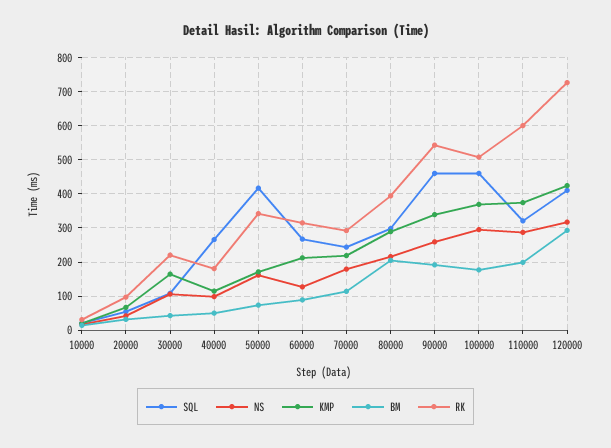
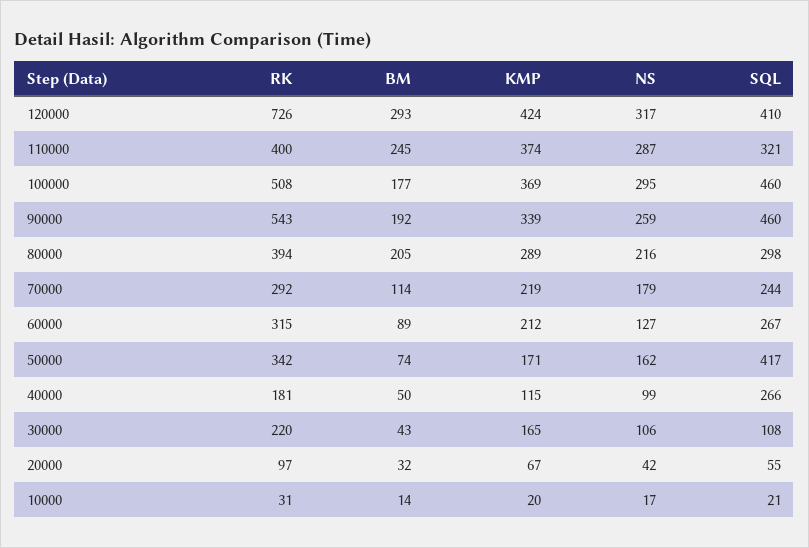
BM, 110000: 200 -> 245
RK, 110000: 600 -> 400

